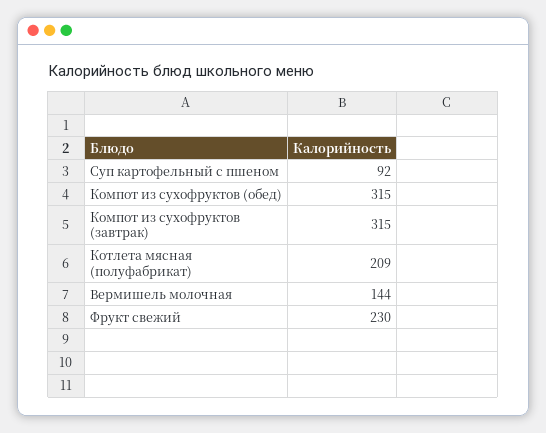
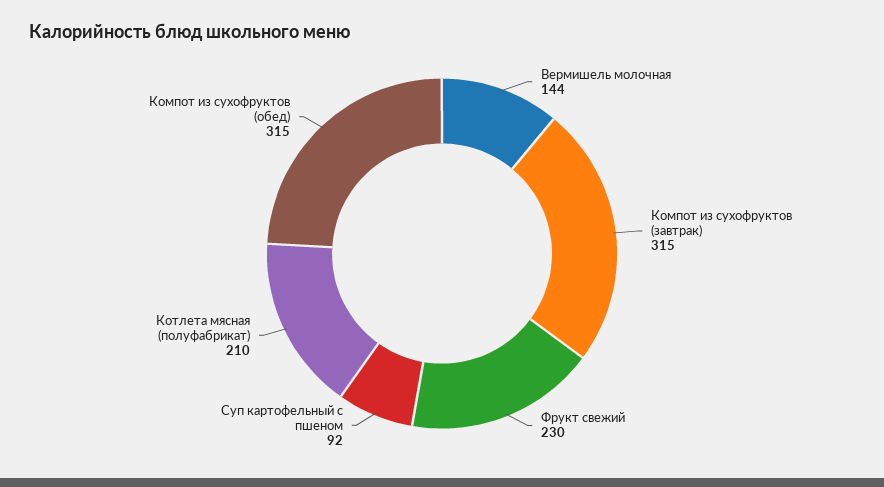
Котлета мясная (полуфабрикат): 209 -> 210

